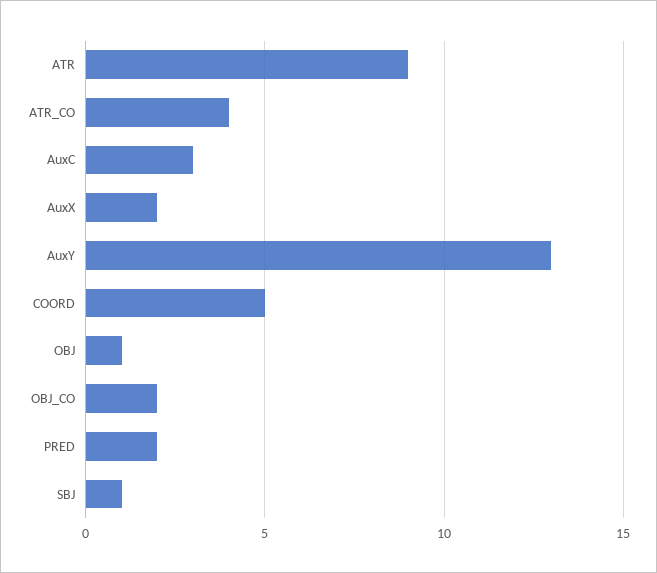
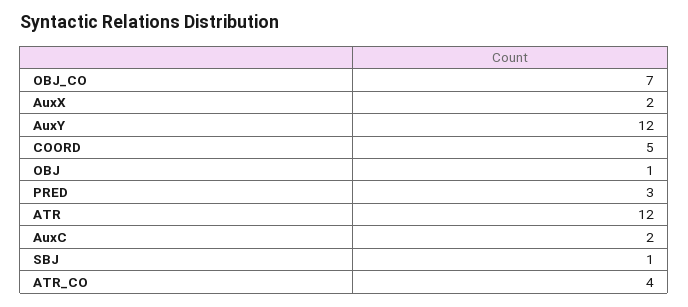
ATR: 9 -> 12
AuxC: 3 -> 2
AuxY: 13 -> 12
OBJ_CO: 2 -> 7
PRED: 2 -> 3

